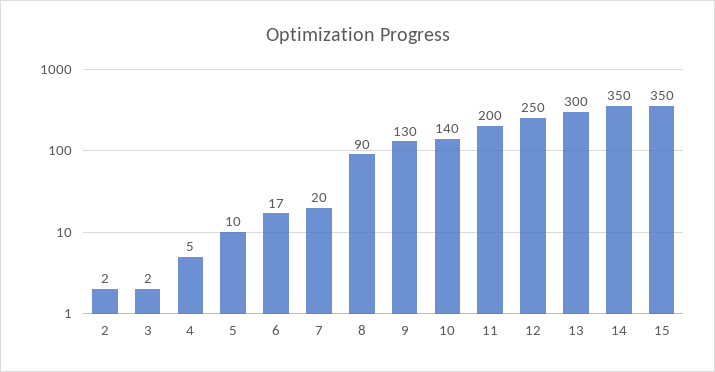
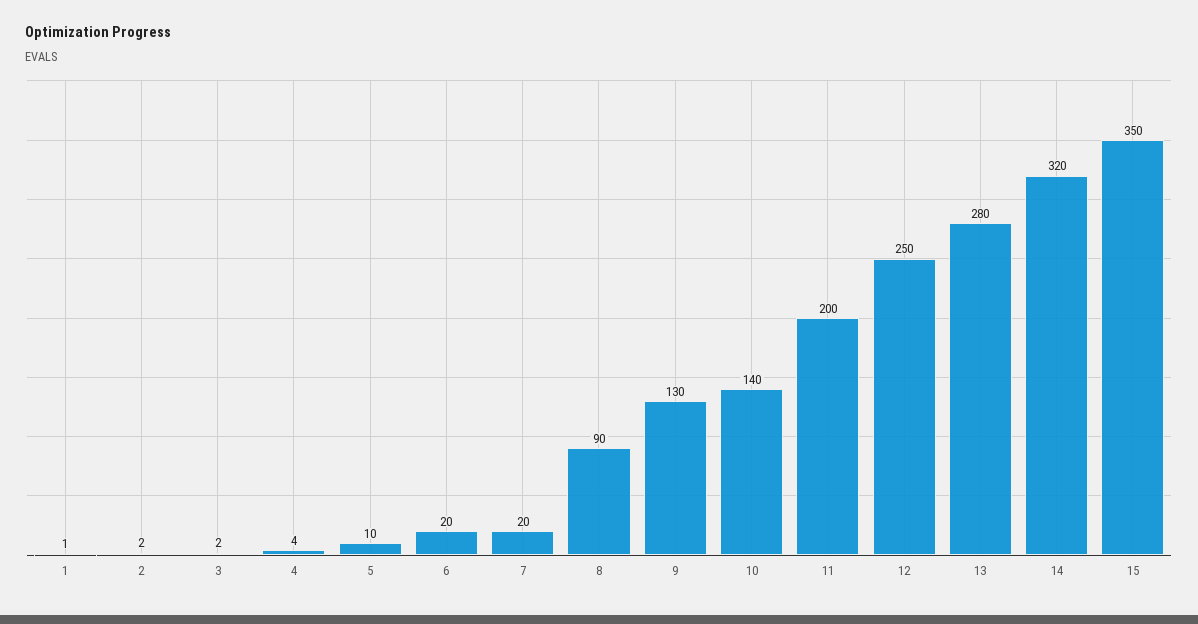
4: 5 -> 4
6: 17 -> 20
13: 300 -> 280
14: 350 -> 320
1: none -> 1

